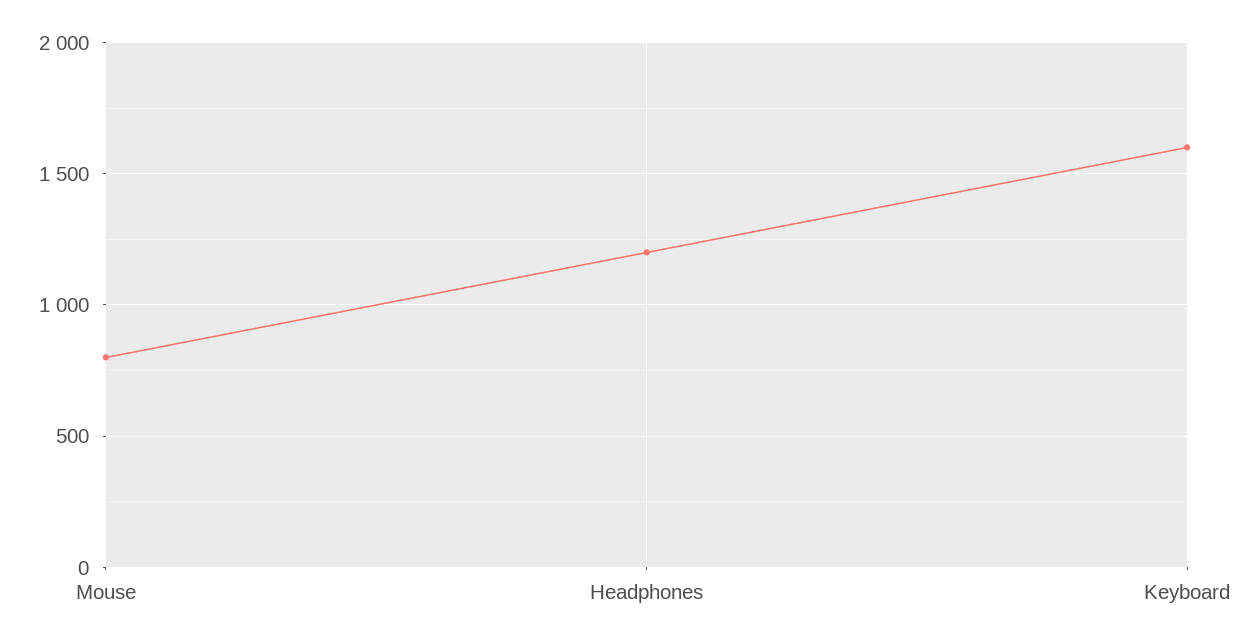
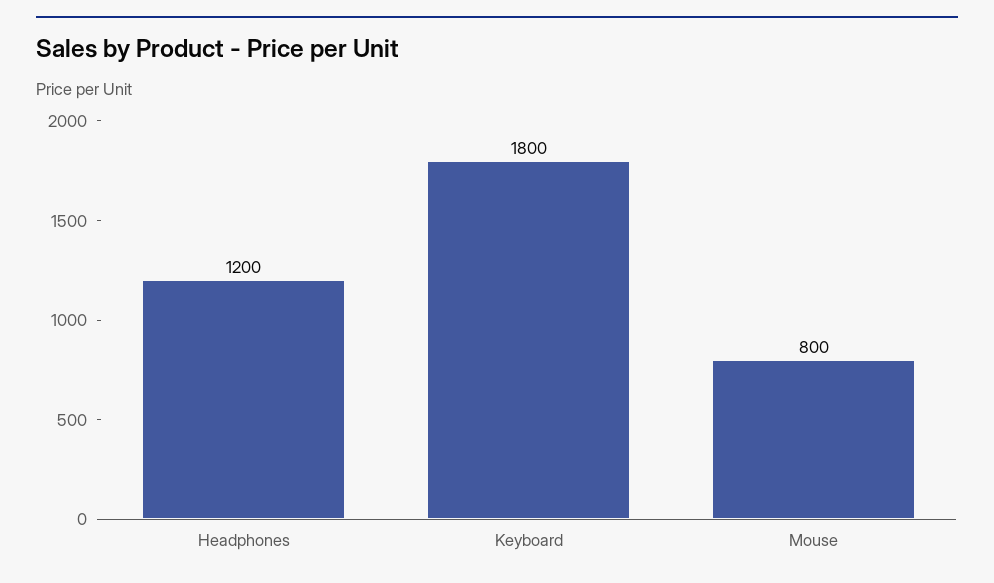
Keyboard: 1600 -> 1800

